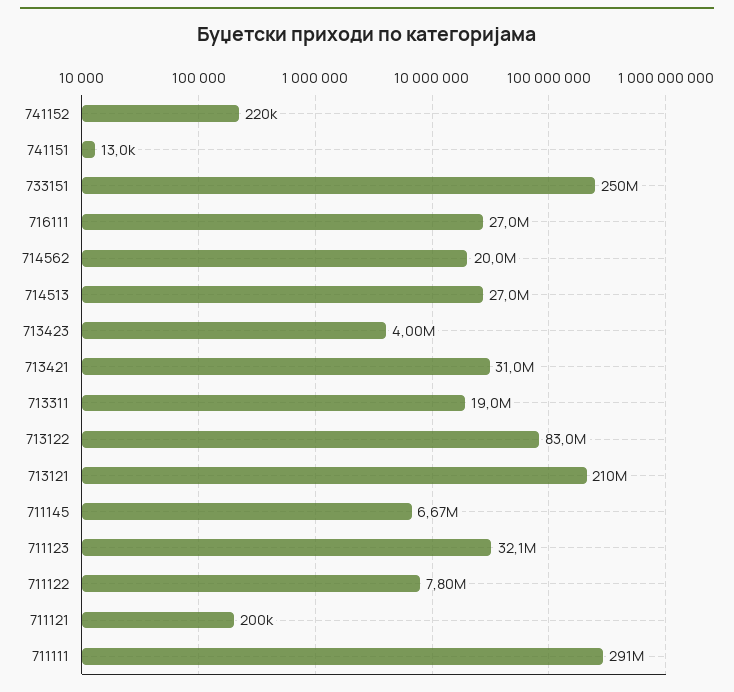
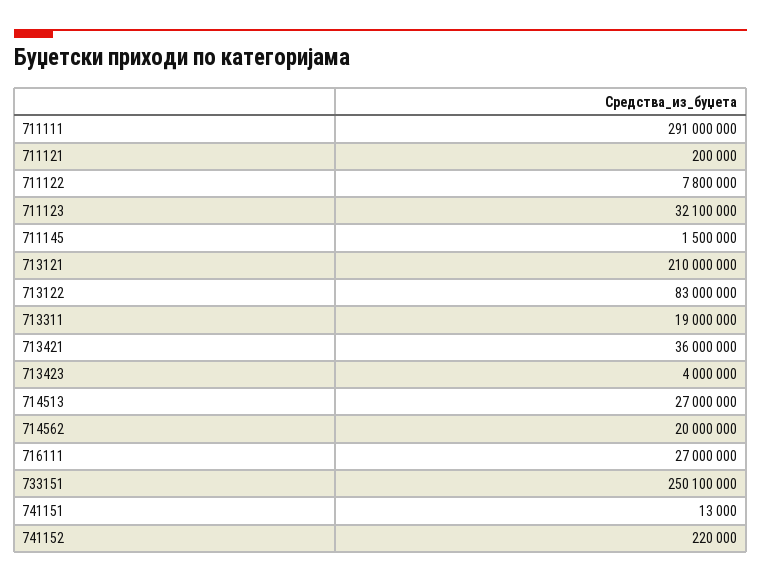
713421: 31000000 -> 36000000
711145: 6670000 -> 1500000

